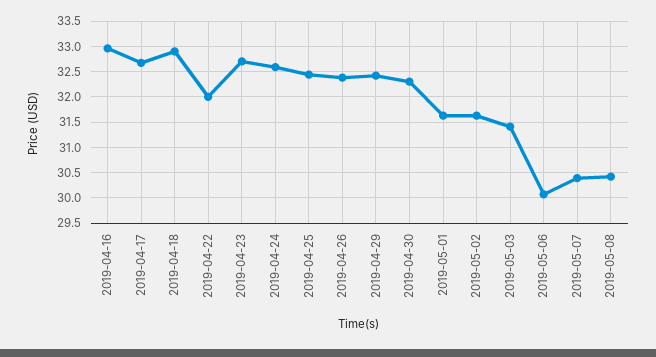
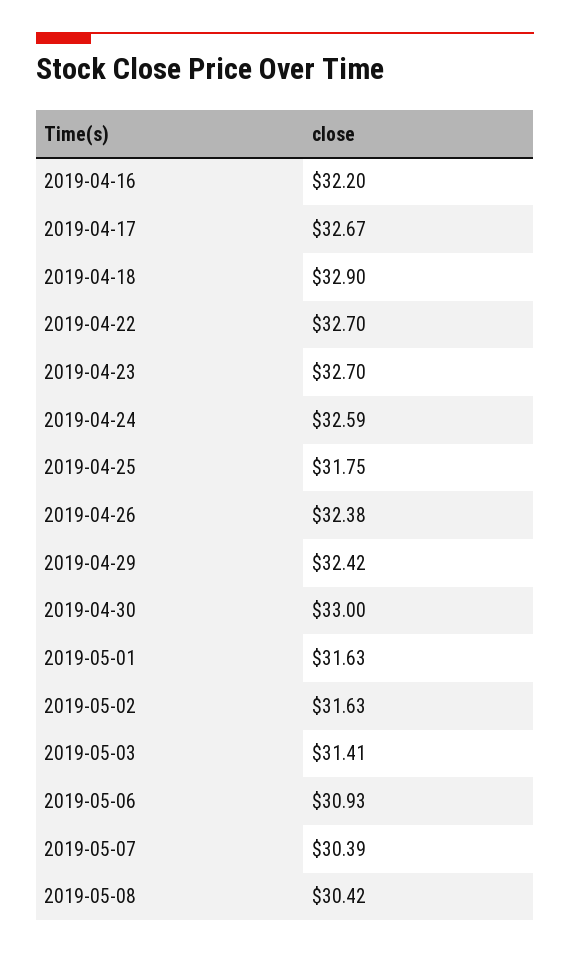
2019-04-16: 33 -> 32.2
2019-04-22: 32 -> 32.7
2019-04-25: 32.5 -> 31.75
2019-04-30: 32.25 -> 33
2019-05-06: 30 -> 30.93

